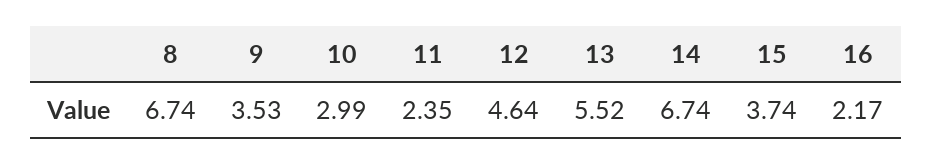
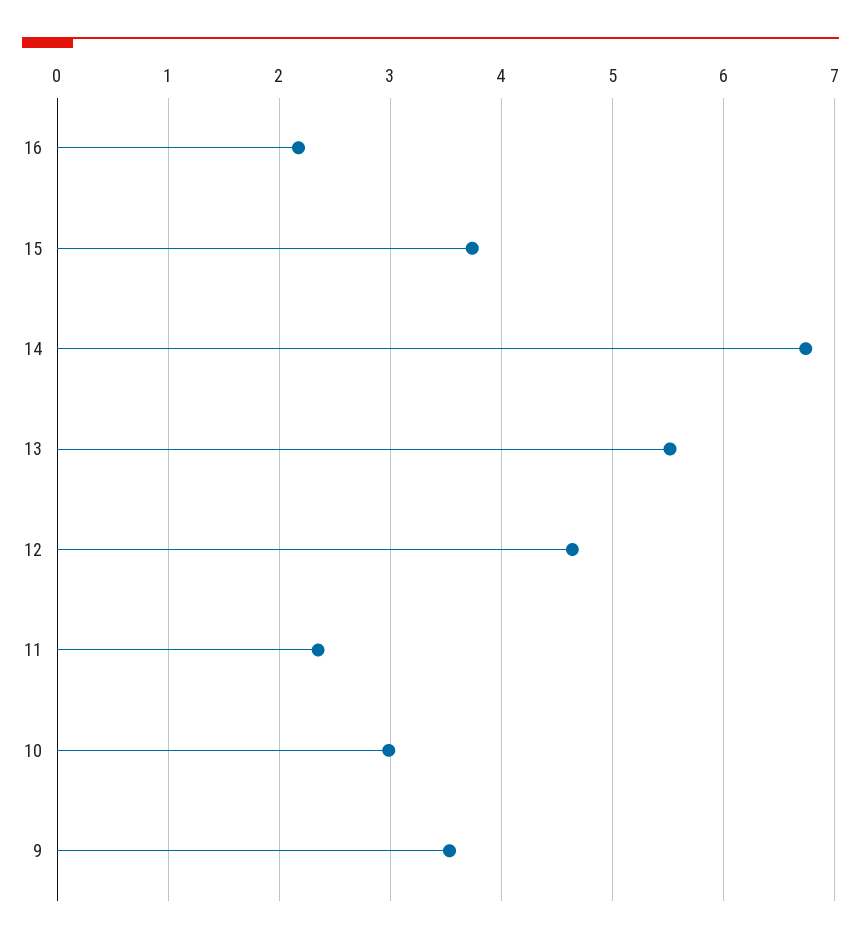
8: 6.74 -> none

